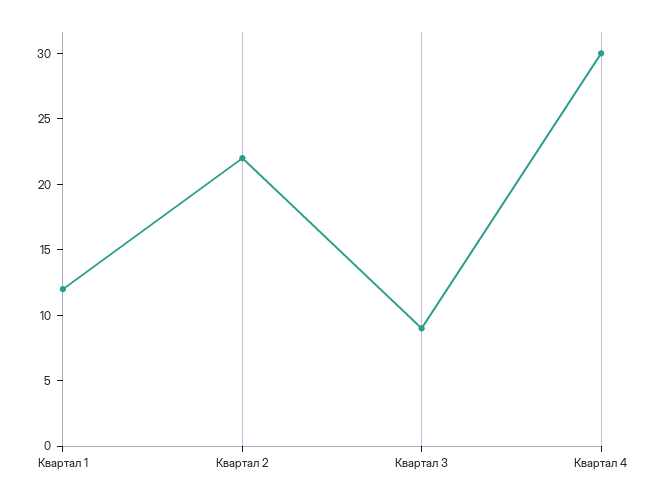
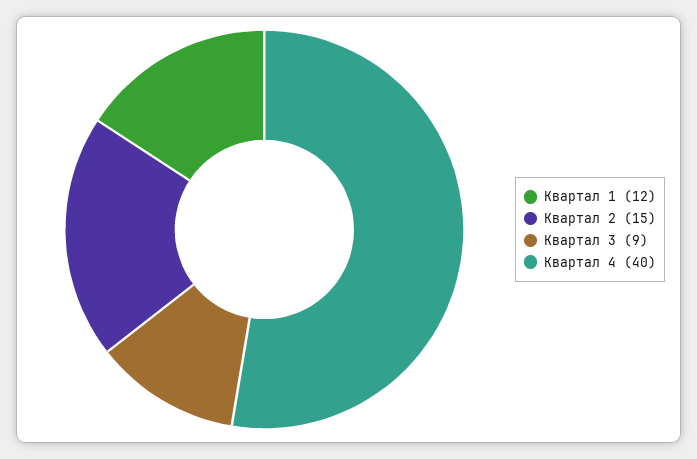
Квартал 2: 22 -> 15
Квартал 4: 30 -> 40

